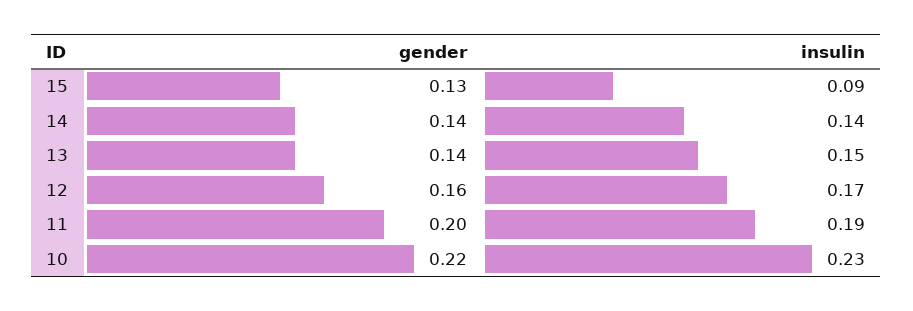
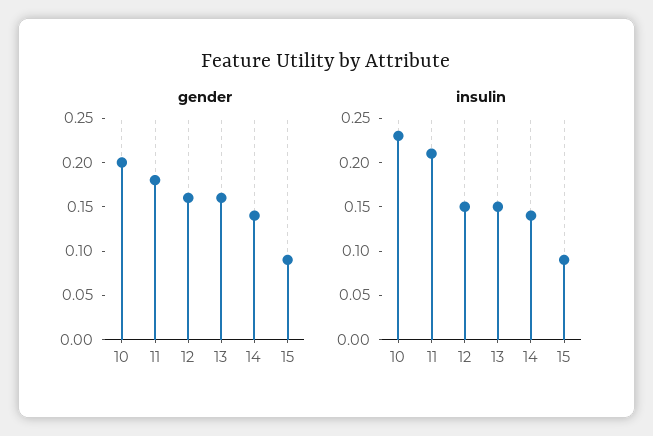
gender, 15: 0.13 -> 0.09
gender, 13: 0.14 -> 0.16
insulin, 12: 0.17 -> 0.15
gender, 11: 0.2 -> 0.18
insulin, 11: 0.19 -> 0.21
gender, 10: 0.22 -> 0.2

